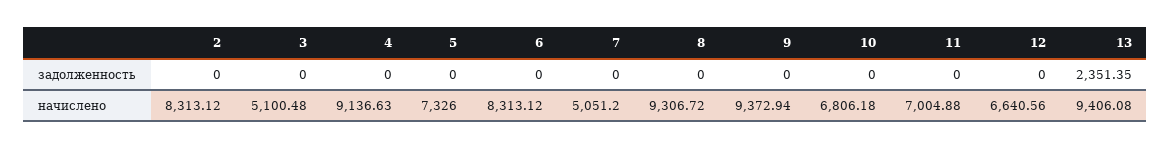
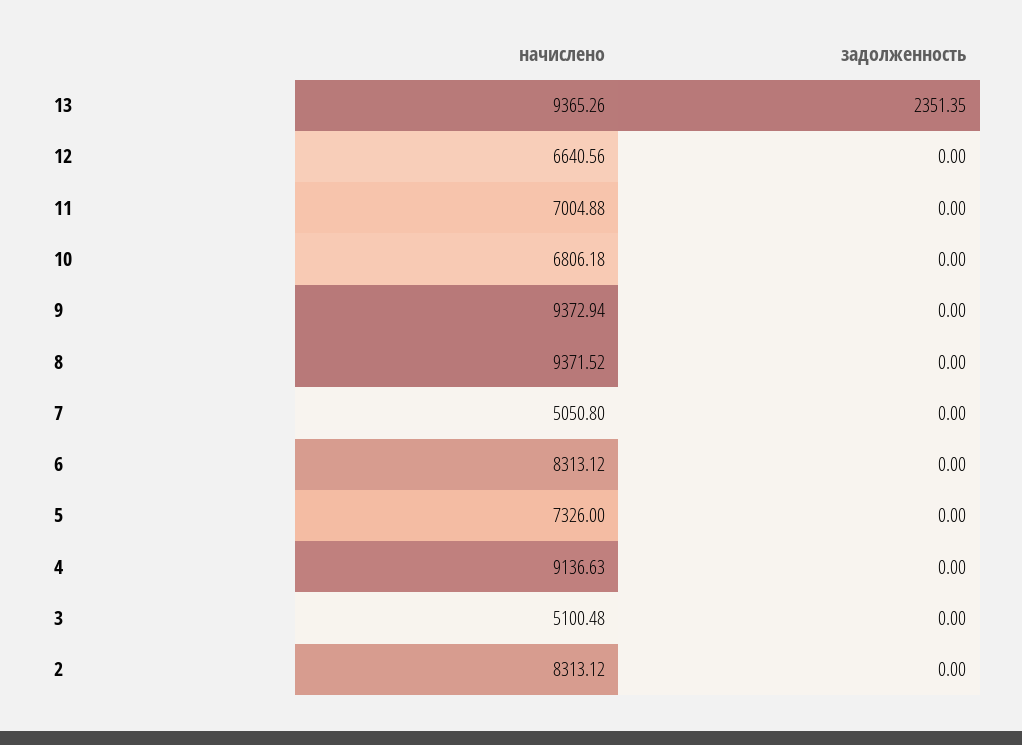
7, начислено: 5051.2 -> 5050.8
8, начислено: 9306.72 -> 9371.52
13, начислено: 9406.08 -> 9365.26

